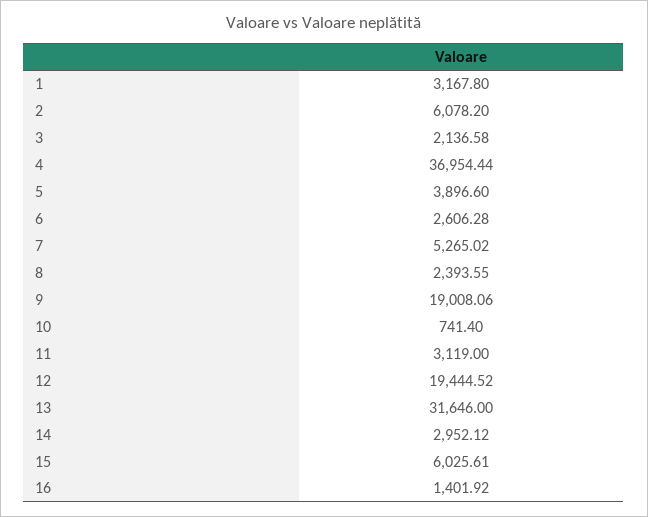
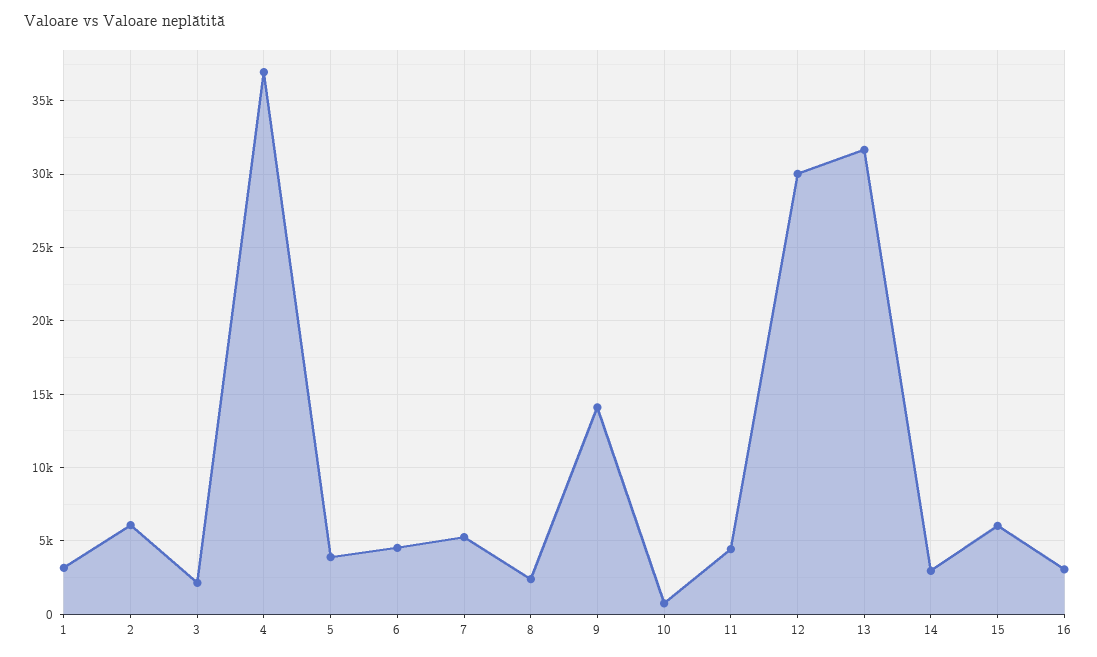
6: 2606.28 -> 4500
9: 19008.06 -> 14000
11: 3119 -> 4500
12: 19444.52 -> 30000
16: 1401.92 -> 3000

